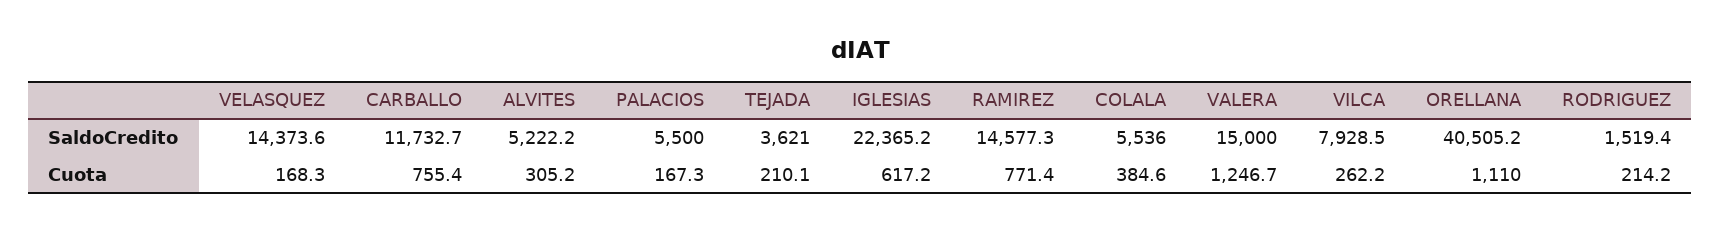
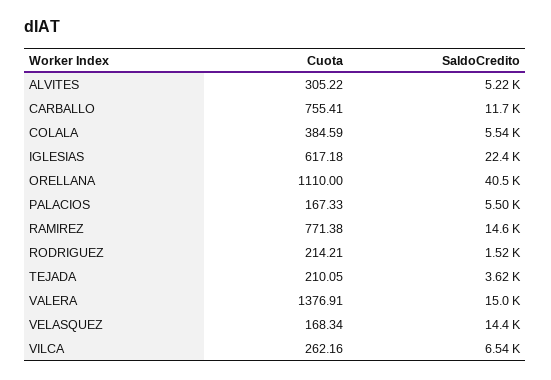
VILCA, SaldoCredito: 7928.5 -> 6540
VALERA, Cuota: 1246.7 -> 1376.91

